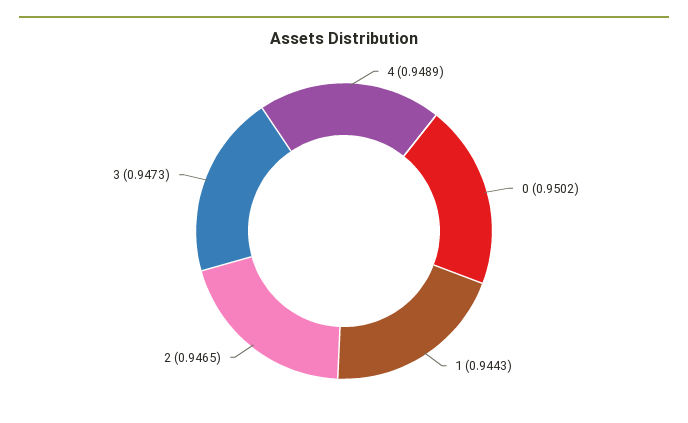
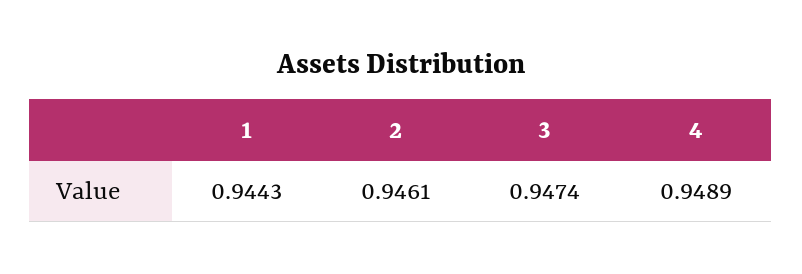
0: 0.9502 -> none
2: 0.9465 -> 0.9461
3: 0.9473 -> 0.9474

